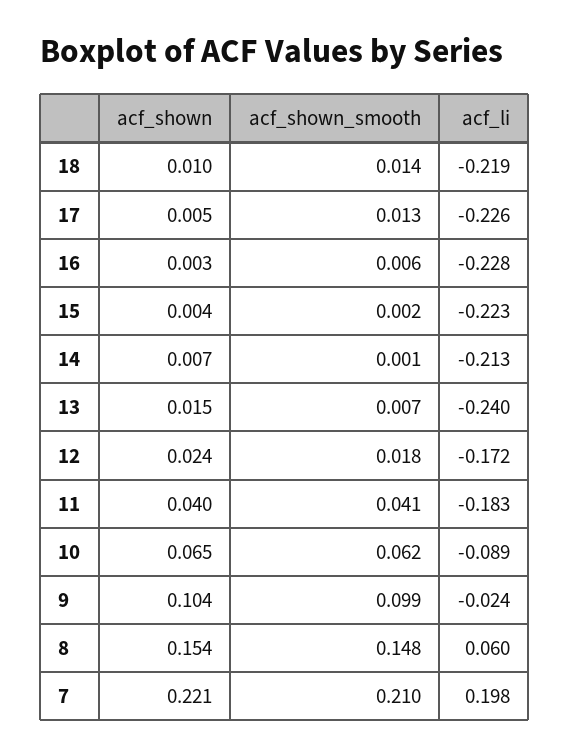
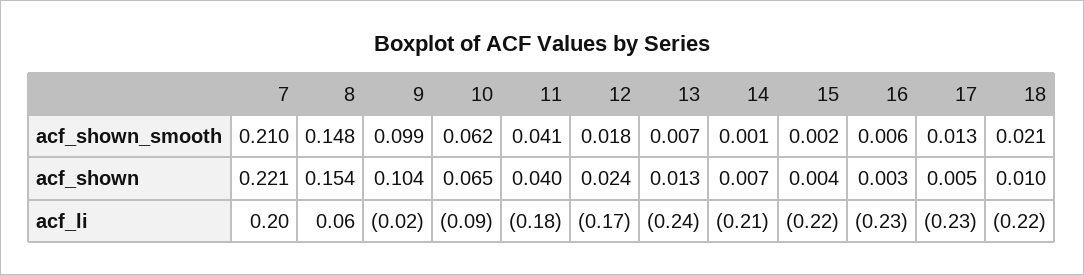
acf_shown_smooth, 18: 0.014 -> 0.021
acf_shown, 13: 0.015 -> 0.013

